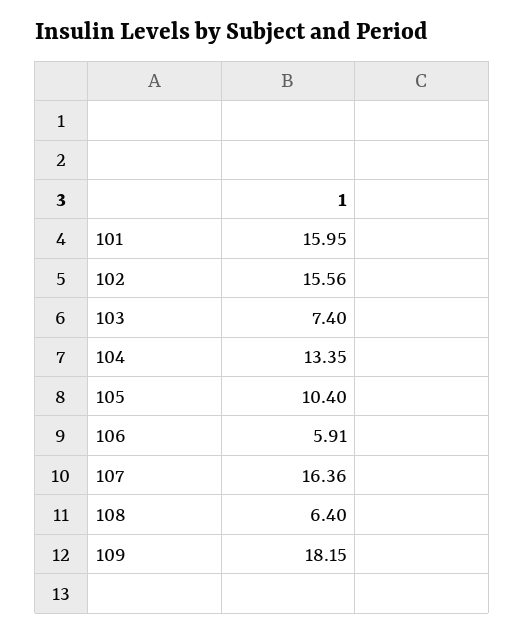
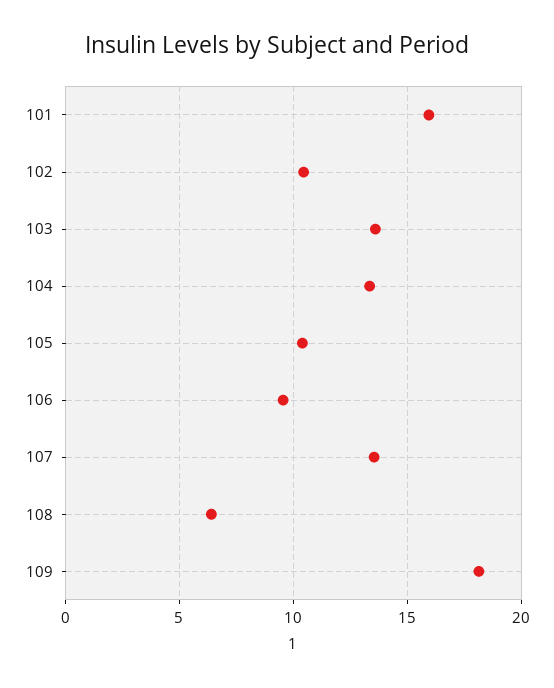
102: 15.56 -> 10.5
103: 7.4 -> 13.5
106: 5.91 -> 9.5
107: 16.36 -> 13.5

